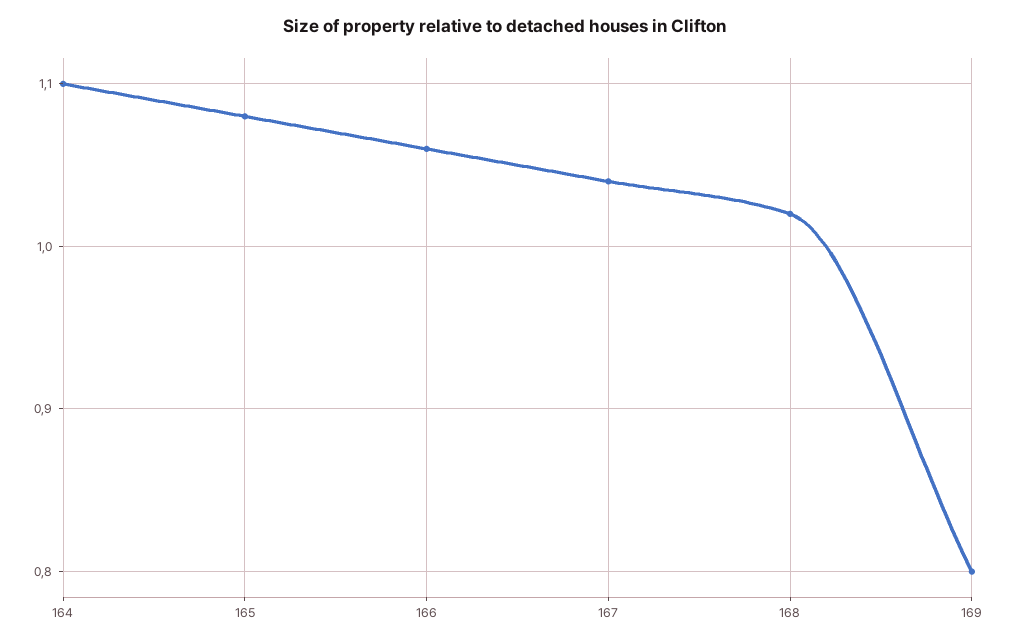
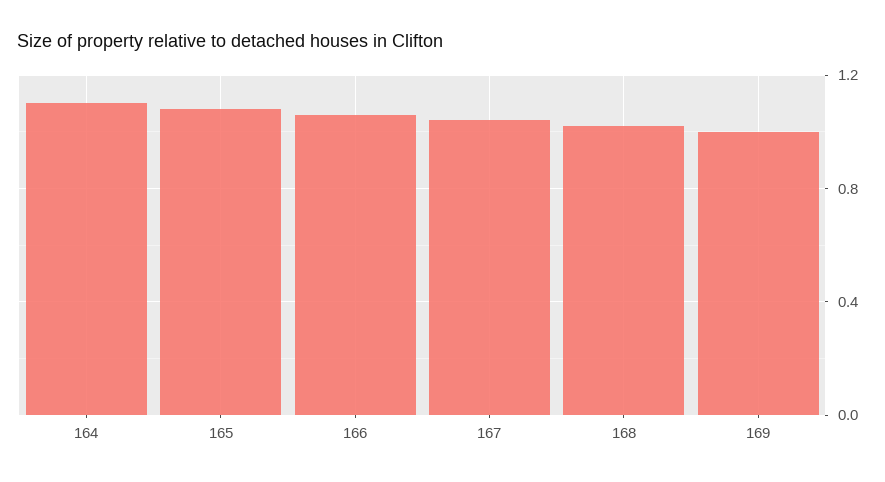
169: 0.8 -> 1

